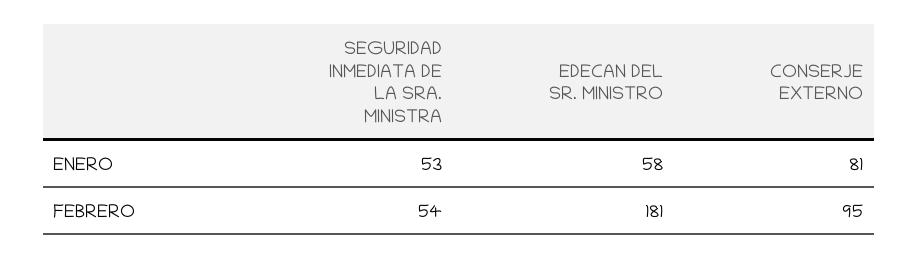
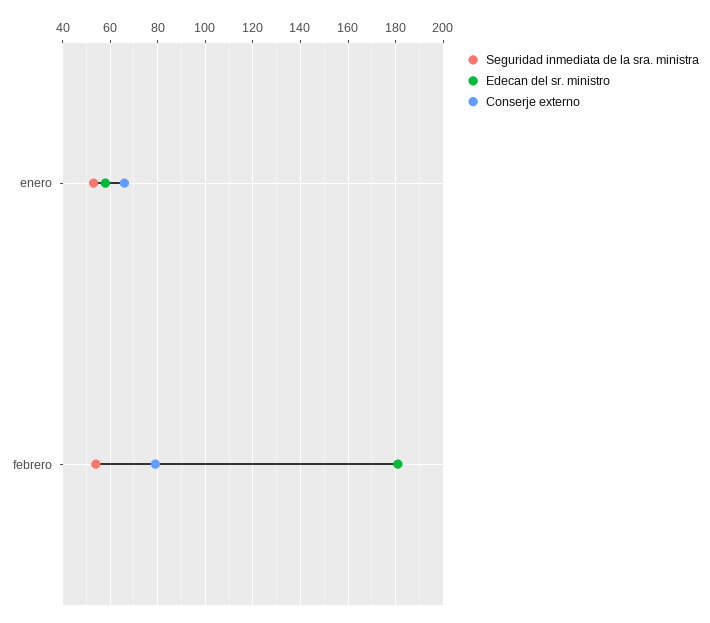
CONSERJE EXTERNO, ENERO: 81 -> 65
CONSERJE EXTERNO, FEBRERO: 95 -> 80

